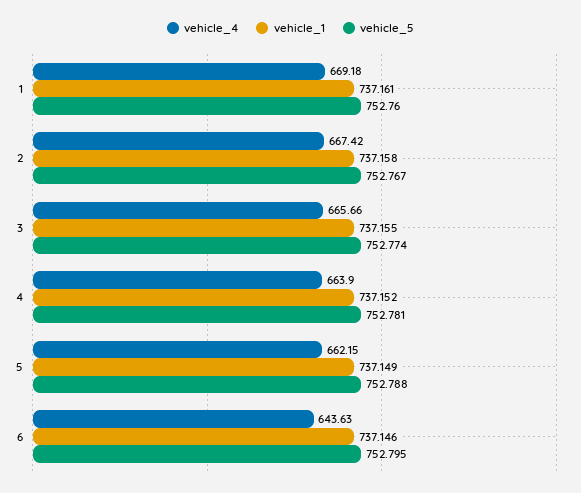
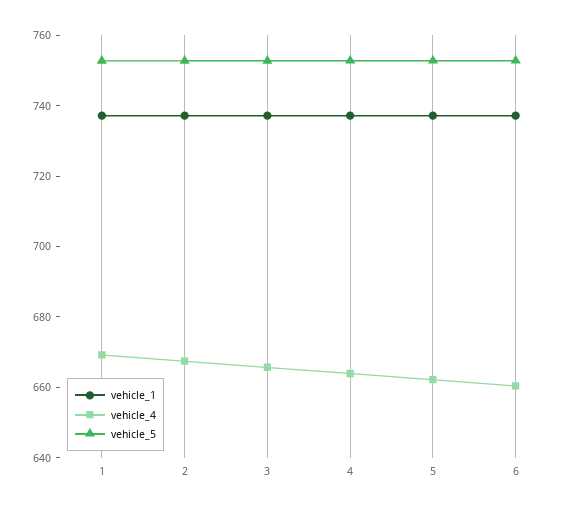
vehicle_4, 6: 643.63 -> 660

